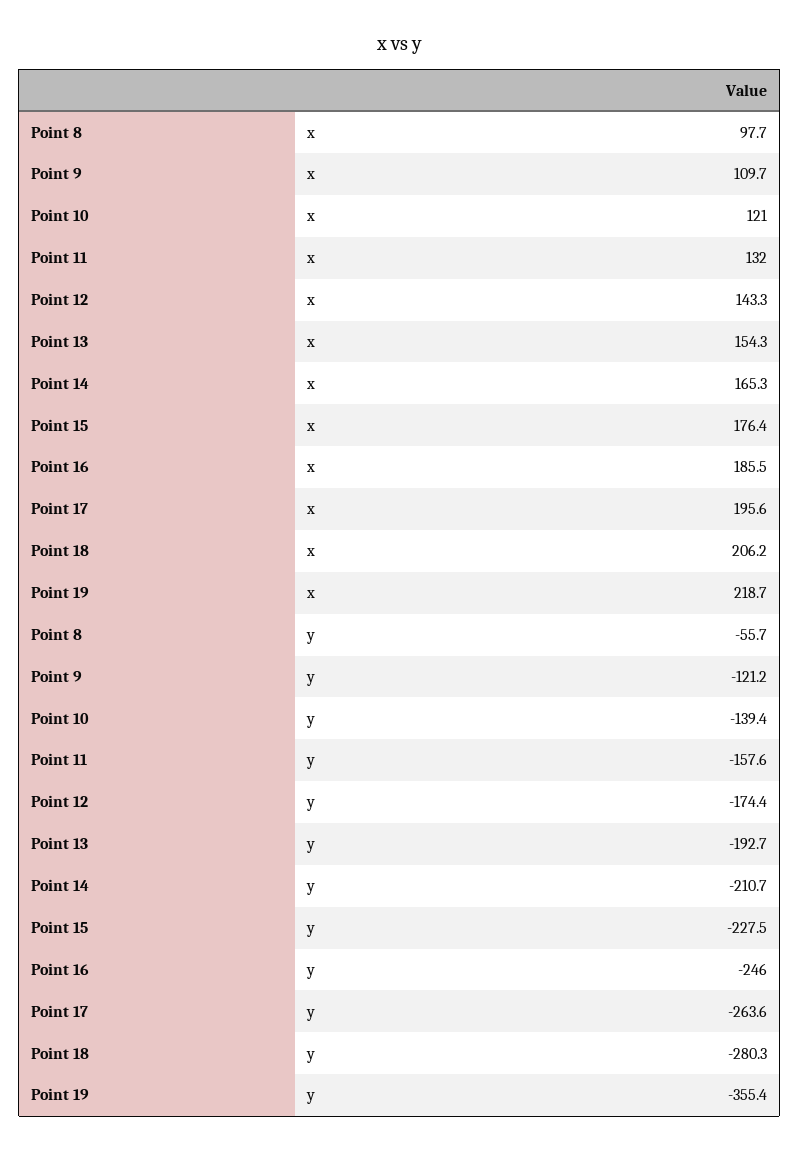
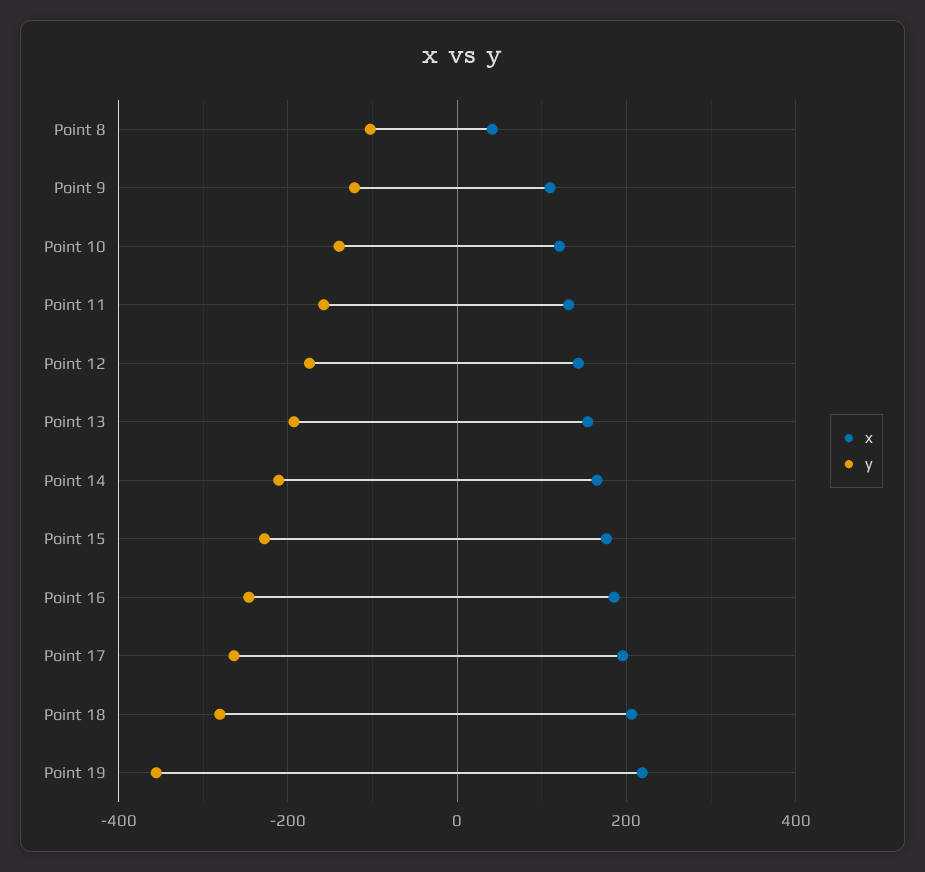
x, Point 8: 97.7 -> 40
y, Point 8: -55.7 -> -100

